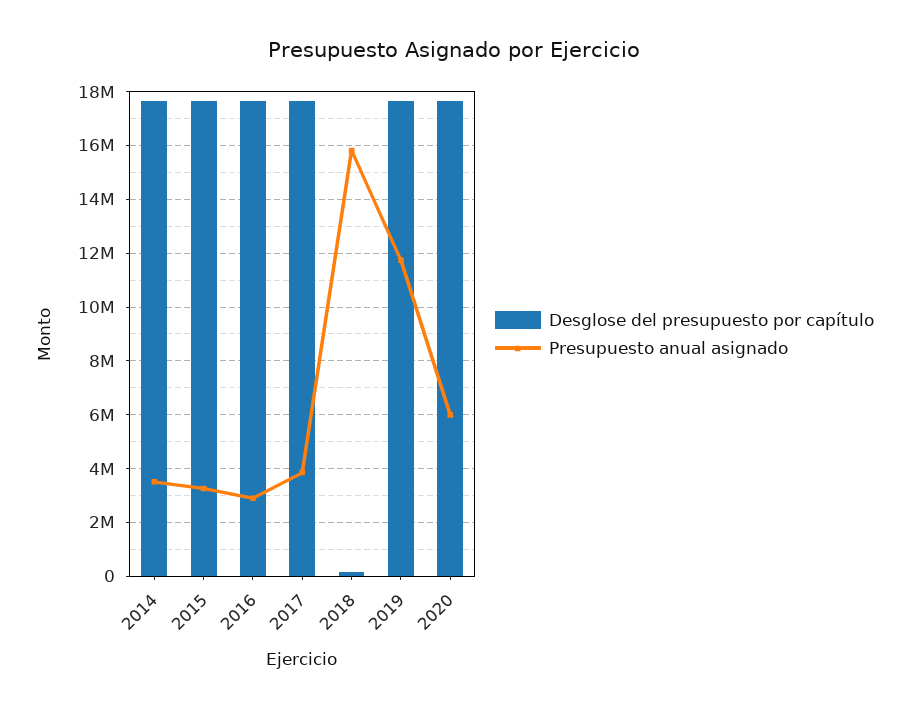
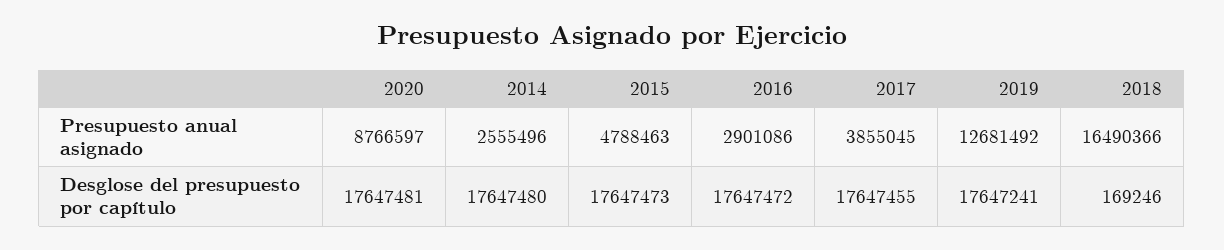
Presupuesto anual asignado, 2014: 3500000 -> 2555496
Presupuesto anual asignado, 2015: 3250000 -> 4788463
Presupuesto anual asignado, 2018: 15750000 -> 16490366
Presupuesto anual asignado, 2019: 11750000 -> 12681492
Presupuesto anual asignado, 2020: 6000000 -> 8766597

